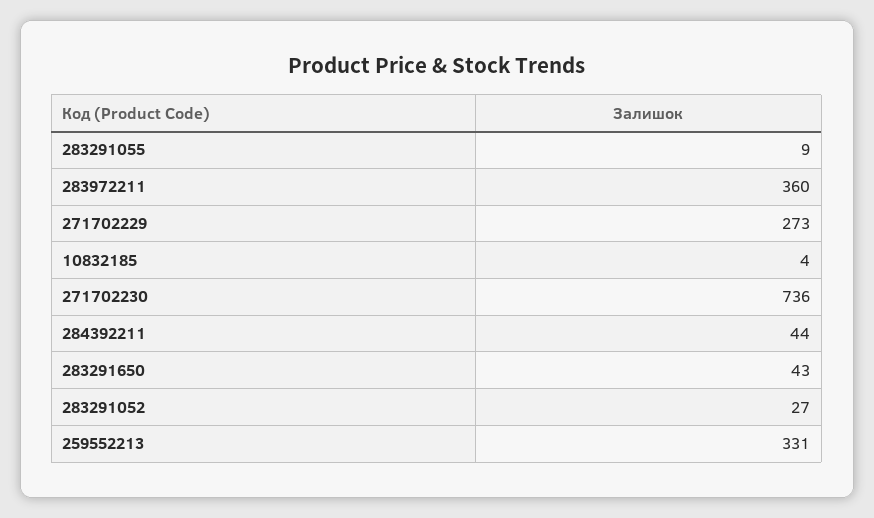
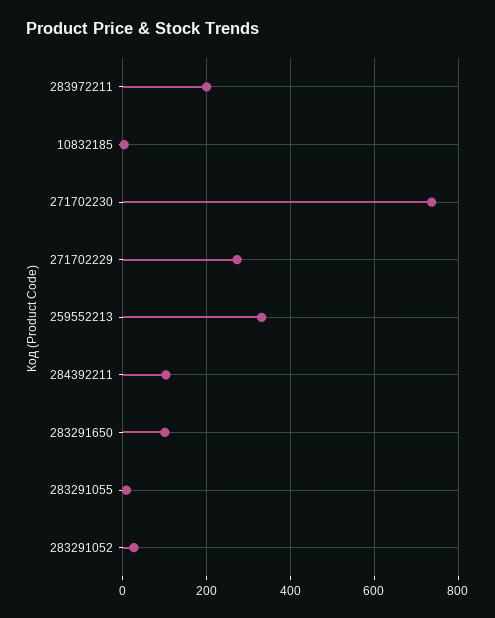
283972211: 360 -> 200
284392211: 44 -> 100
283291650: 43 -> 100

